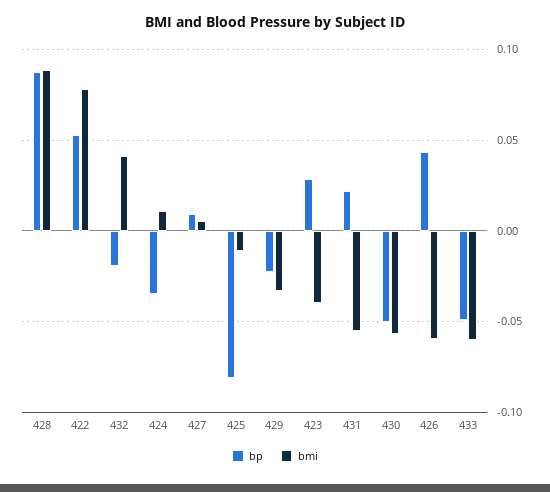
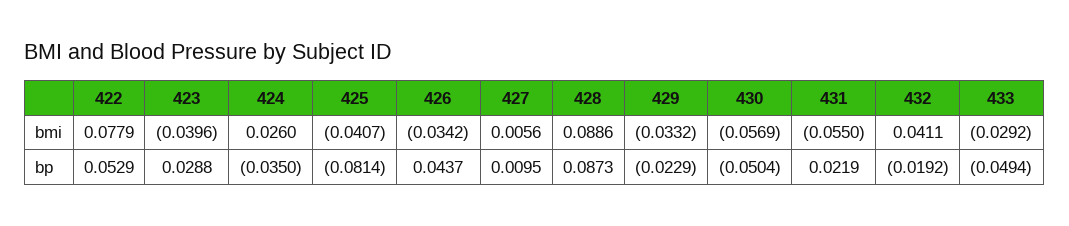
bmi, 424: 0.01 -> 0.026
bmi, 425: -0.01 -> -0.0407
bmi, 426: -0.06 -> -0.0342
bmi, 433: -0.06 -> -0.0292

